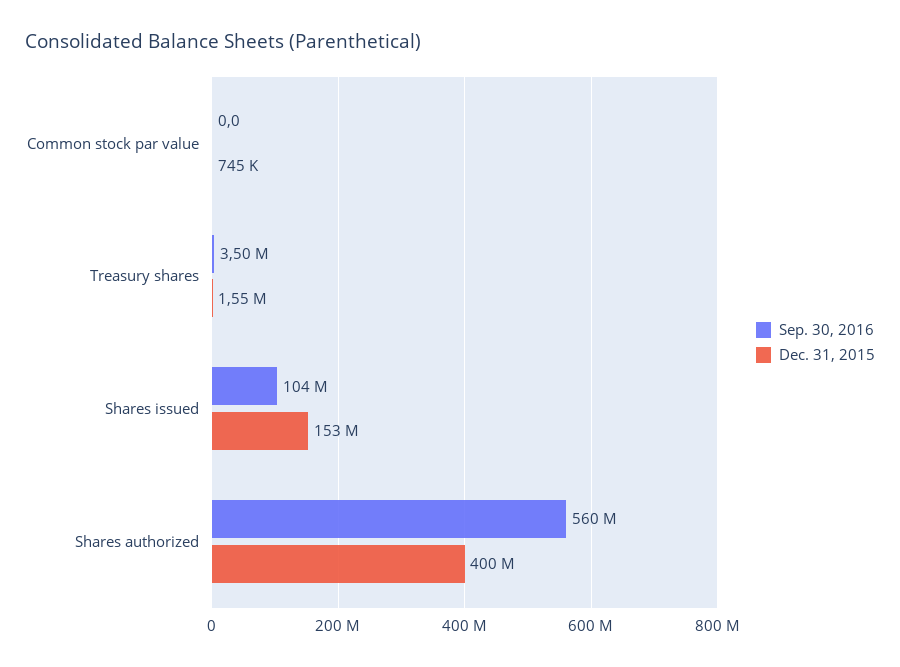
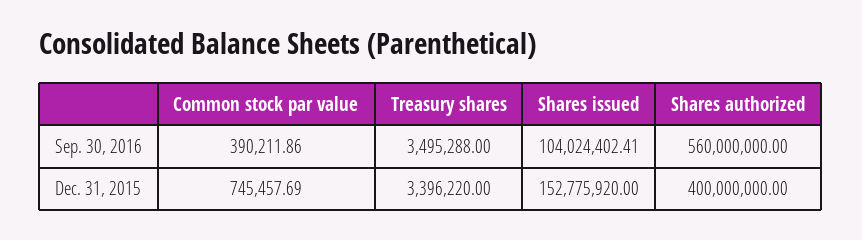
Sep. 30, 2016, Common stock par value: 0 -> 390211.86
Dec. 31, 2015, Treasury shares: 1550000 -> 3396220

